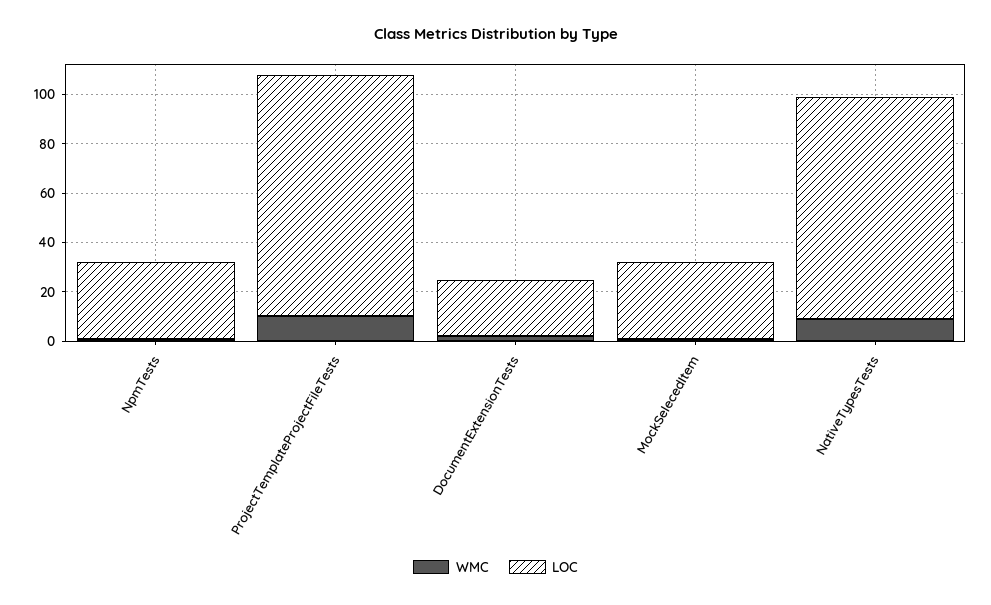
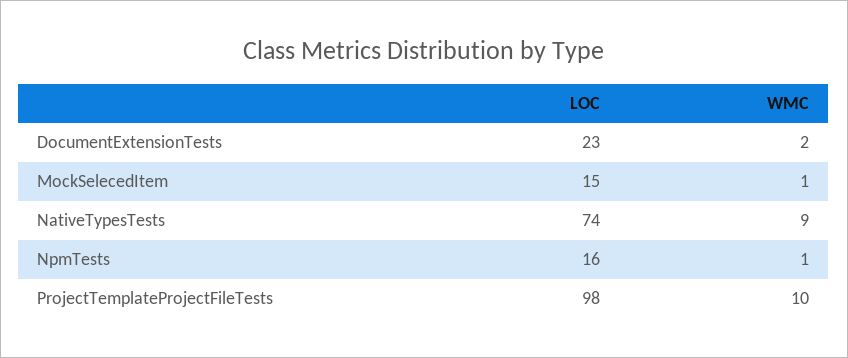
LOC, NpmTests: 30 -> 16
LOC, MockSelecedItem: 30 -> 15
LOC, NativeTypesTests: 90 -> 74

